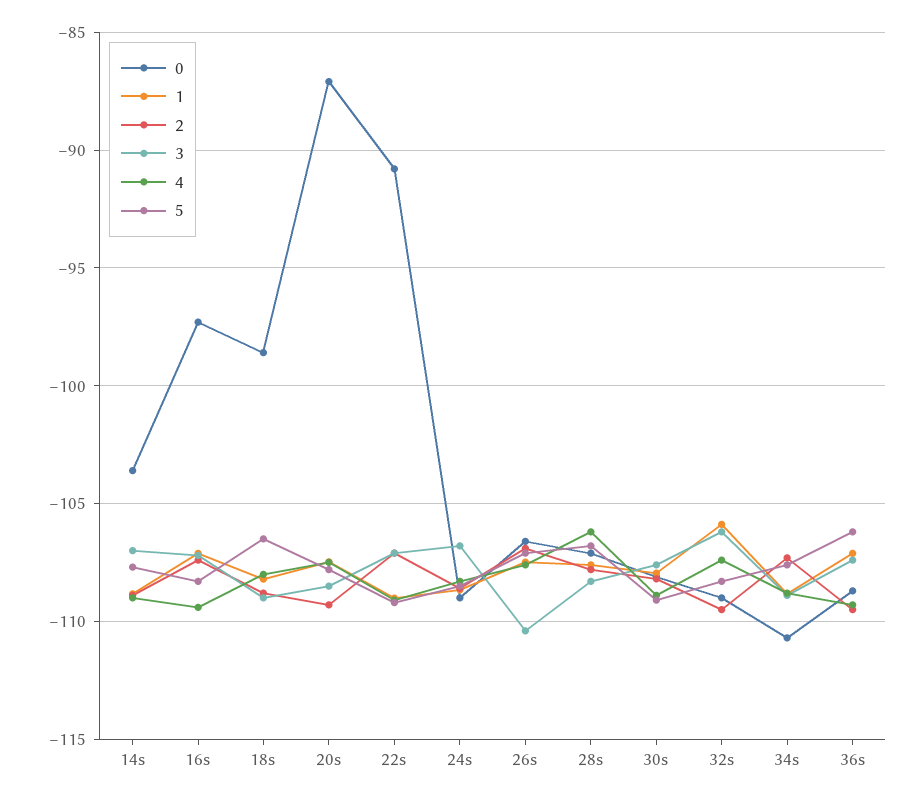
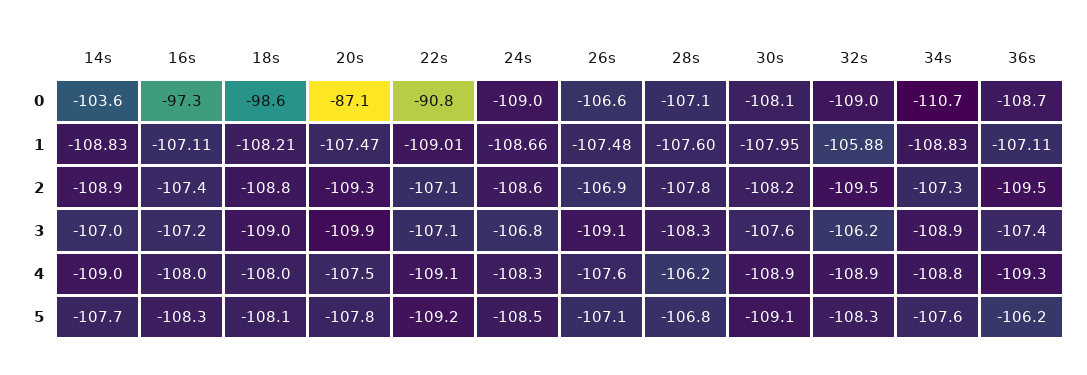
4, 16s: -109.5 -> -108
5, 18s: -106.5 -> -108.1
3, 20s: -108.5 -> -109.9
3, 26s: -110.5 -> -109.1
4, 32s: -107.5 -> -108.9

